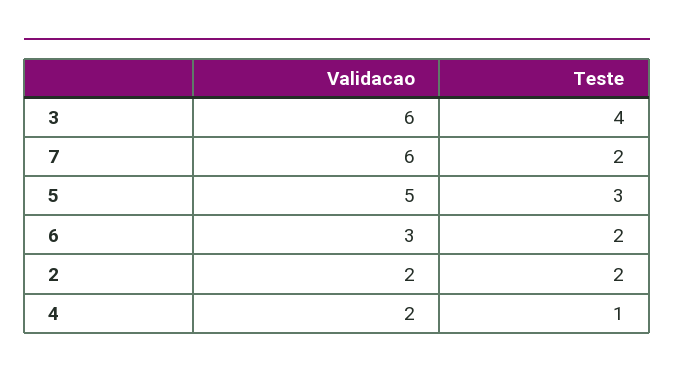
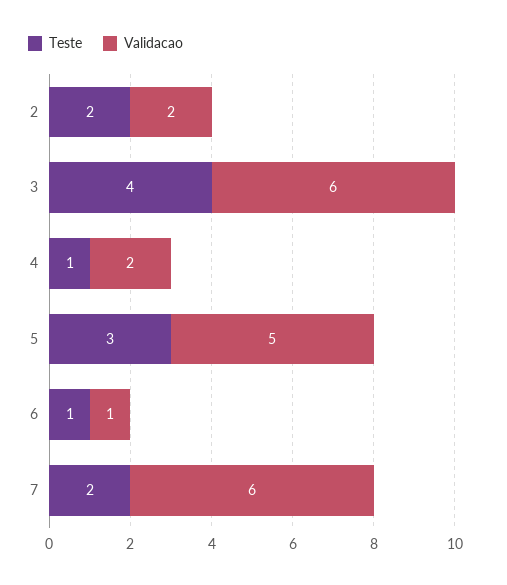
Validacao, 6: 3 -> 1
Teste, 6: 2 -> 1

